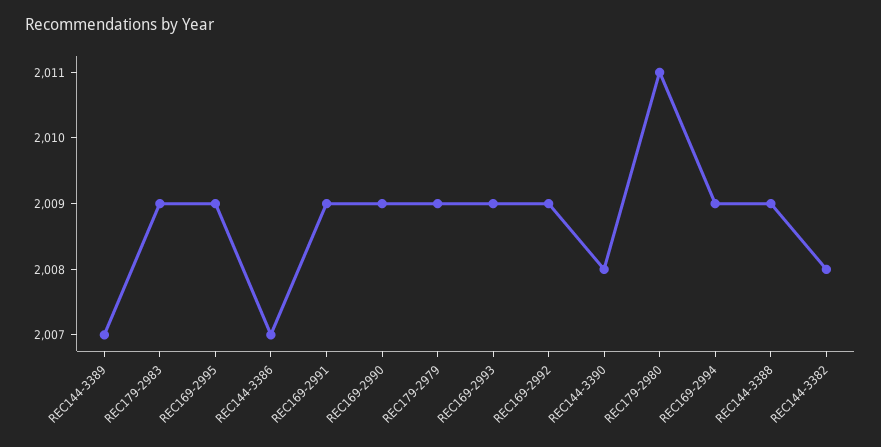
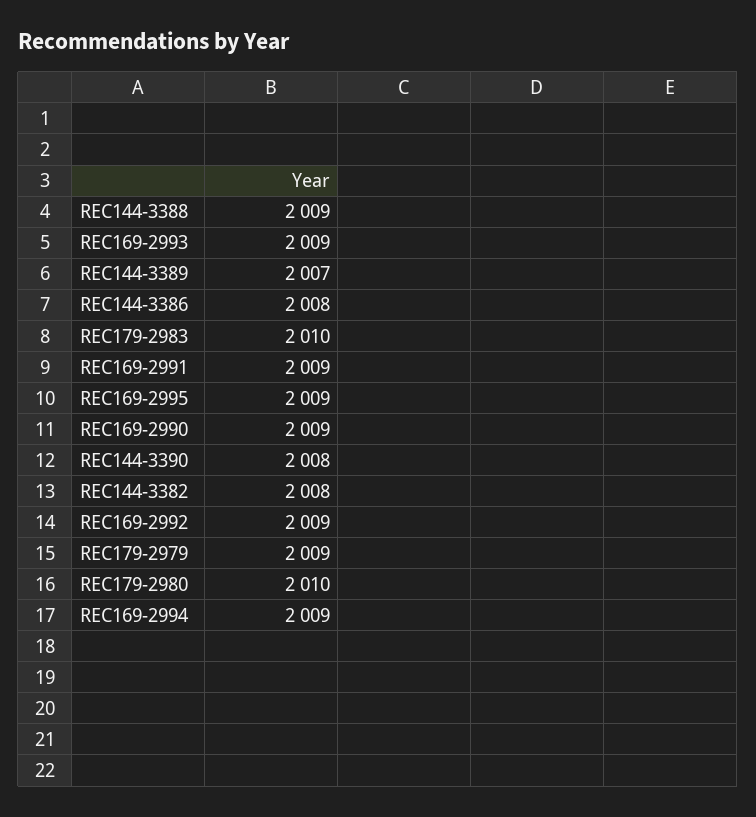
REC179-2983: 2009 -> 2010
REC144-3386: 2007 -> 2008
REC179-2980: 2011 -> 2010

